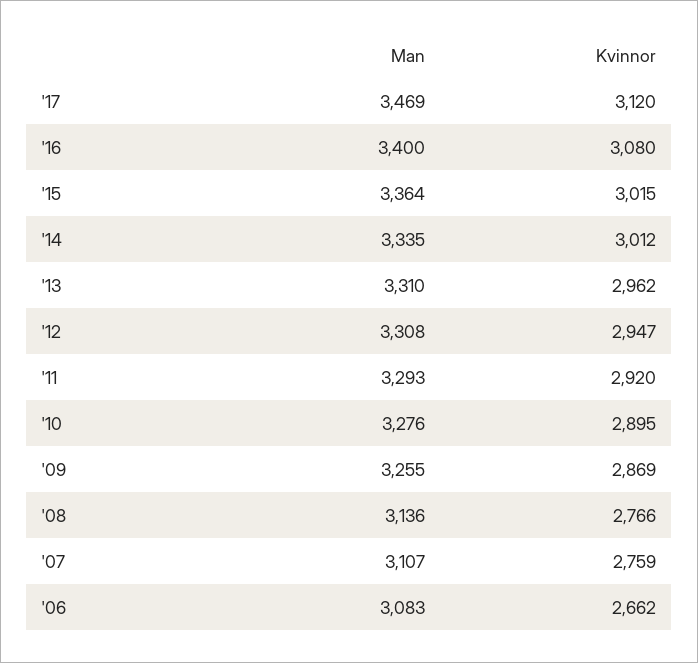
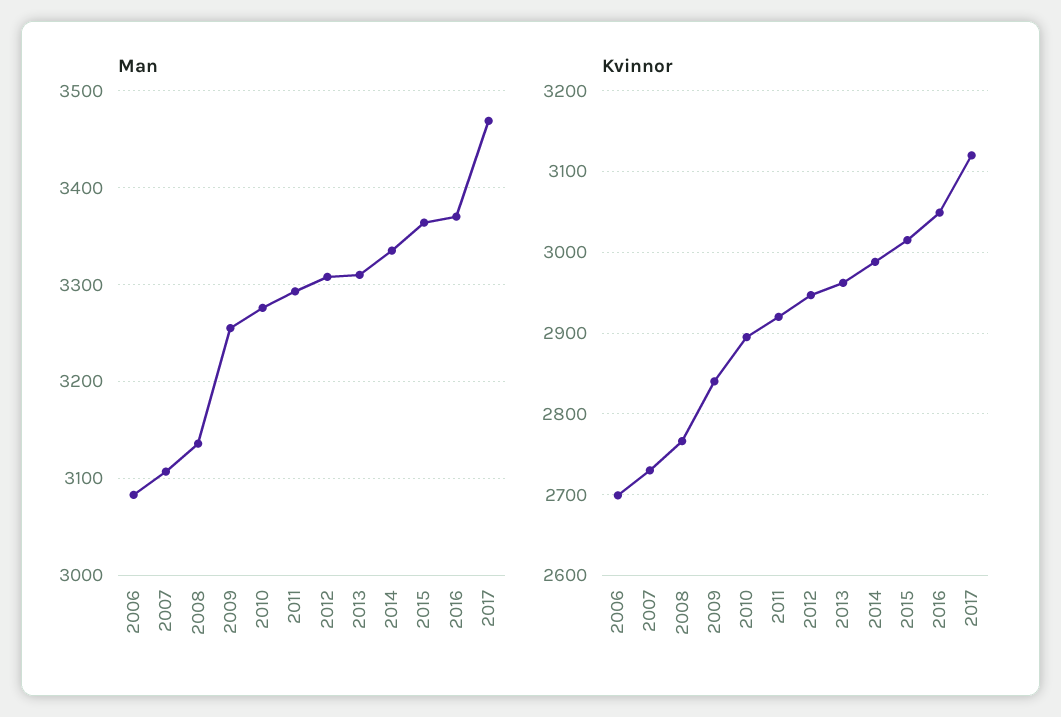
Man, '16: 3400 -> 3370
Kvinnor, '16: 3080 -> 3050
Kvinnor, '14: 3012 -> 2990
Kvinnor, '09: 2869 -> 2840
Kvinnor, '07: 2759 -> 2730
Kvinnor, '06: 2662 -> 2700

